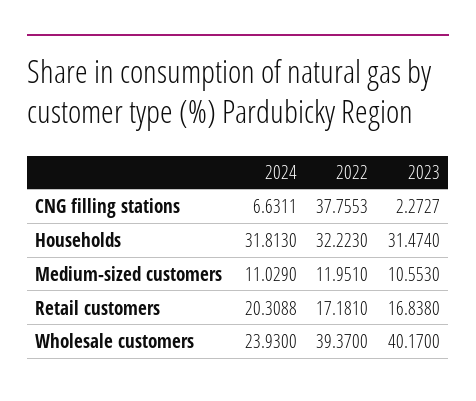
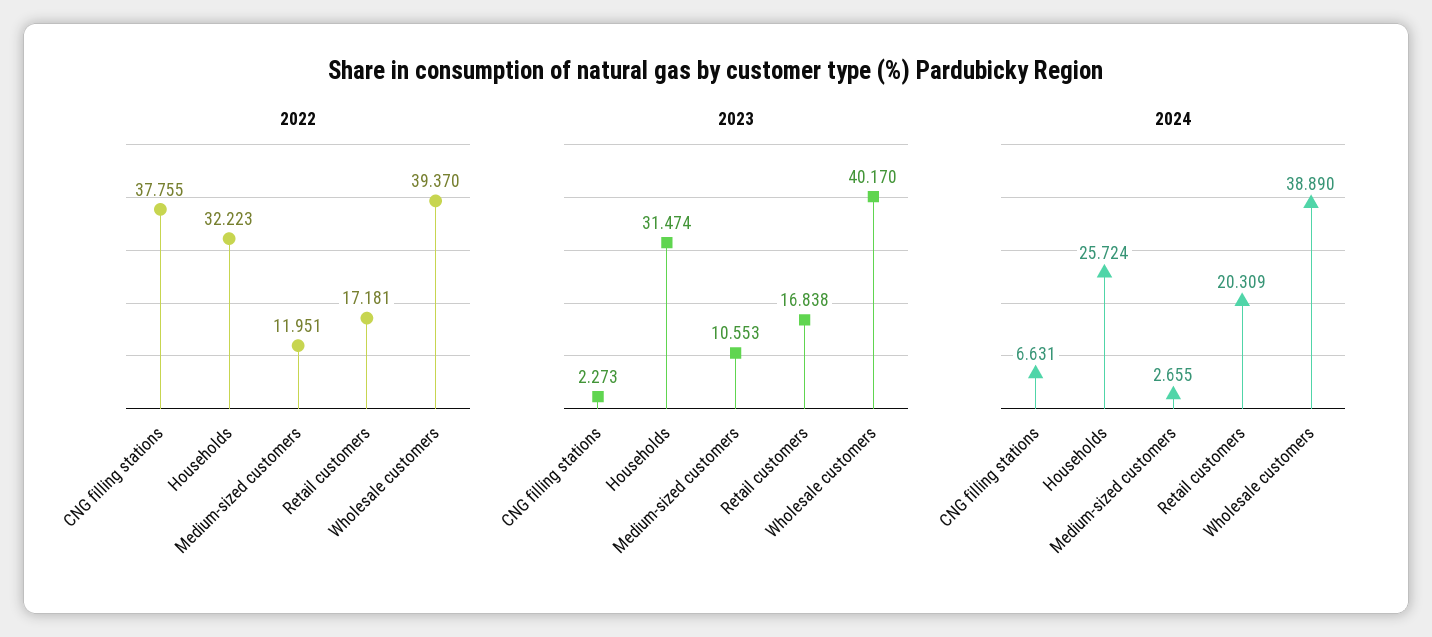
2024, Households: 31.813 -> 25.724
2024, Medium-sized customers: 11.029 -> 2.655
2024, Wholesale customers: 23.93 -> 38.89

